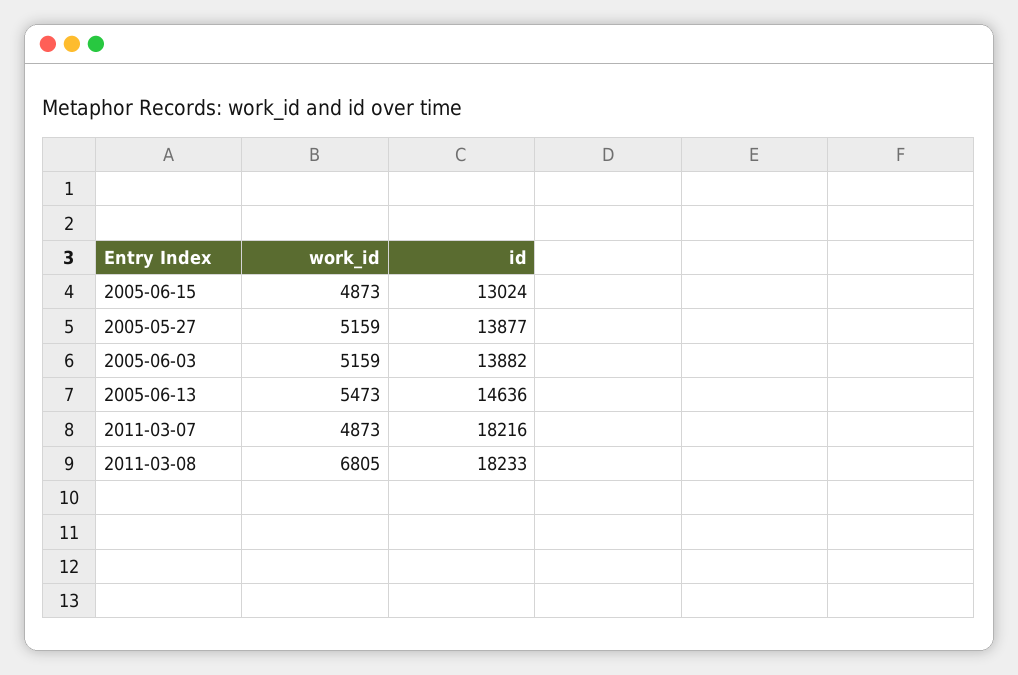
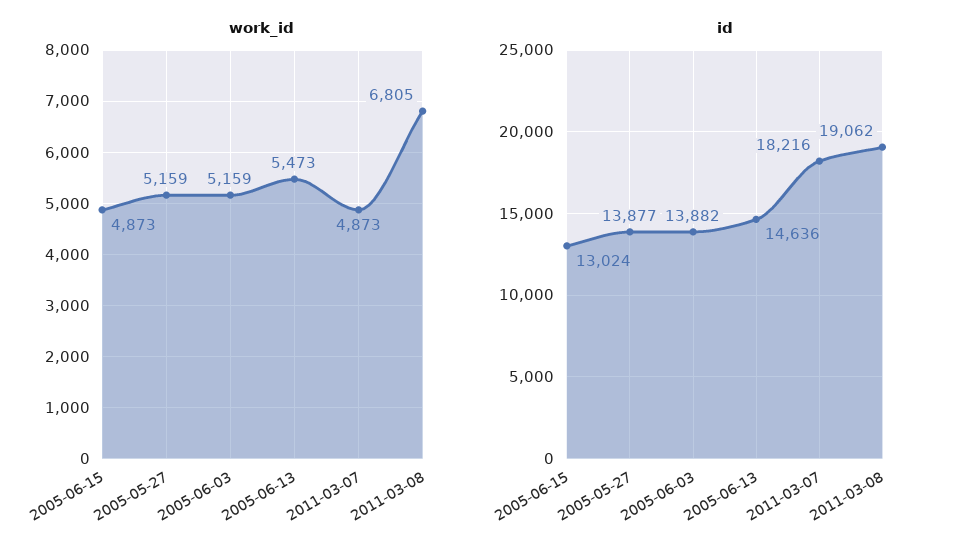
id, 2011-03-08: 18233 -> 19062

